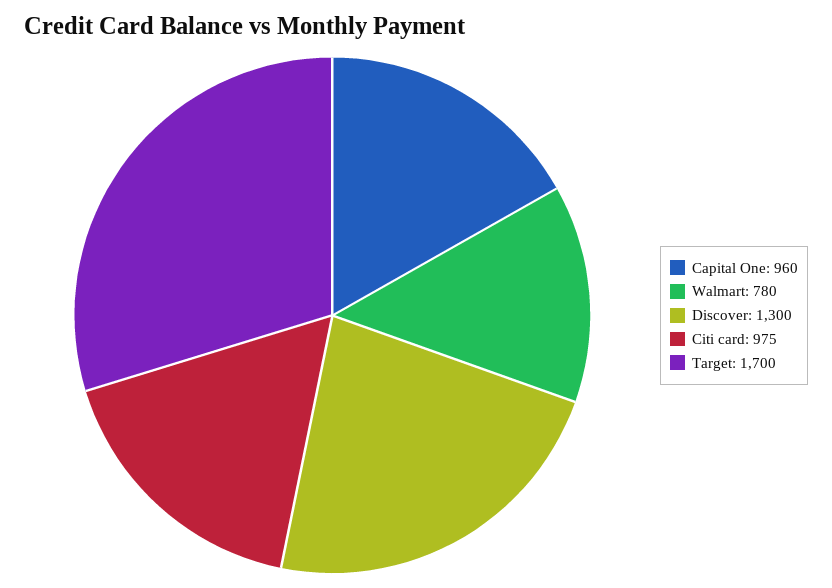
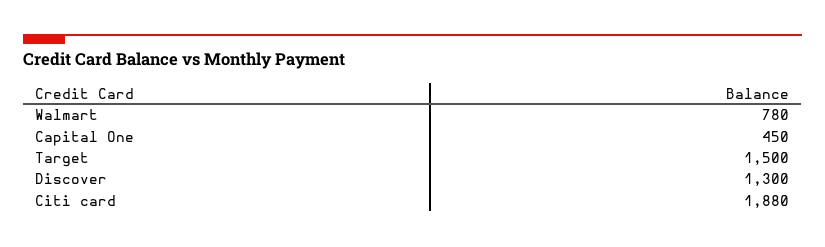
Capital One: 960 -> 450
Citi card: 975 -> 1880
Target: 1700 -> 1500

